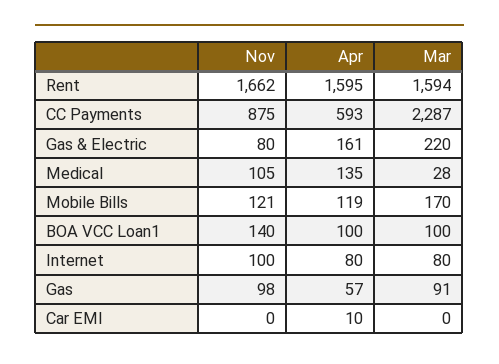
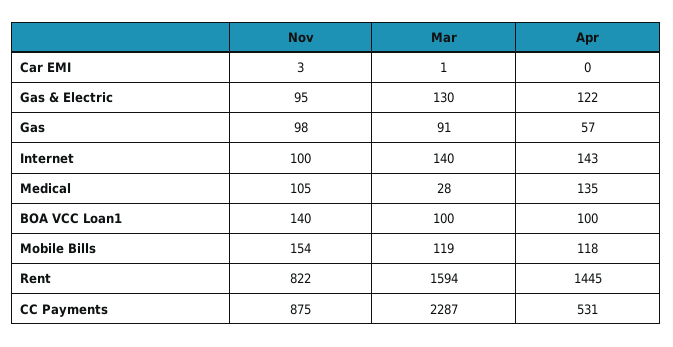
Nov, Rent: 1662 -> 822
Apr, Rent: 1595 -> 1445
Apr, CC Payments: 593 -> 531
Nov, Gas & Electric: 80 -> 95
Apr, Gas & Electric: 161 -> 122
Mar, Gas & Electric: 220 -> 130
Nov, Mobile Bills: 121 -> 154
Apr, Mobile Bills: 119 -> 118
Mar, Mobile Bills: 170 -> 119
Apr, Internet: 80 -> 143
Mar, Internet: 80 -> 140
Nov, Car EMI: 0 -> 3
Apr, Car EMI: 10 -> 0
Mar, Car EMI: 0 -> 1

